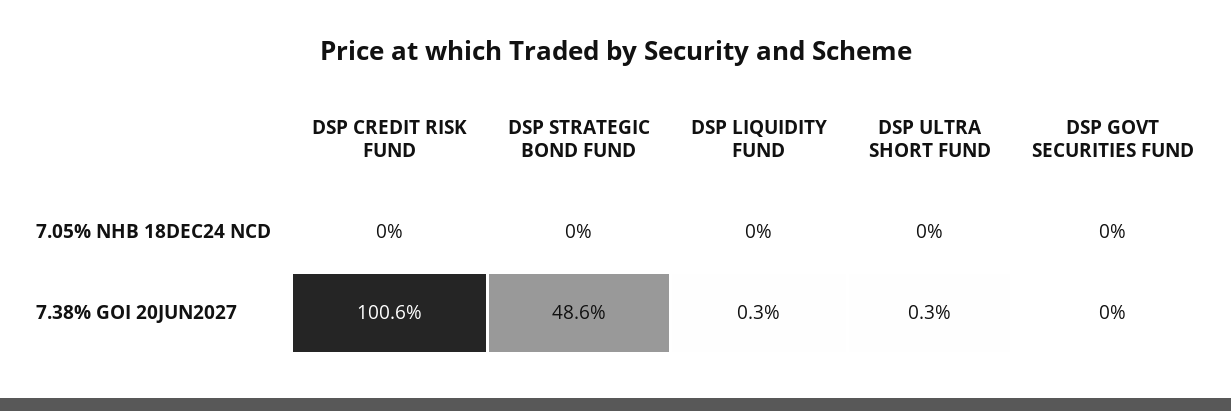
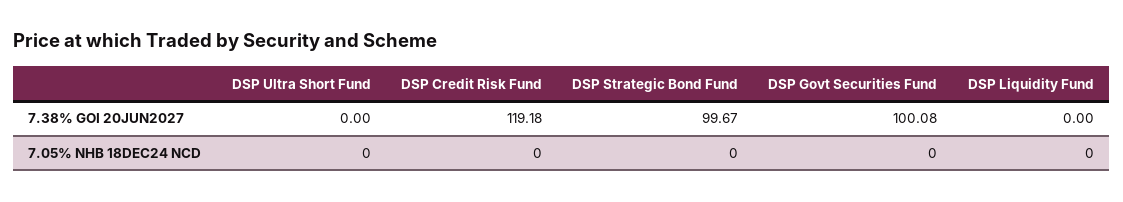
DSP CREDIT RISK FUND, 7.38% GOI 20JUN2027: 100.6 -> 119.18
DSP STRATEGIC BOND FUND, 7.38% GOI 20JUN2027: 48.6 -> 99.67
DSP LIQUIDITY FUND, 7.38% GOI 20JUN2027: 0.3 -> 0
DSP ULTRA SHORT FUND, 7.38% GOI 20JUN2027: 0.3 -> 0
DSP GOVT SECURITIES FUND, 7.38% GOI 20JUN2027: 0 -> 100.08

